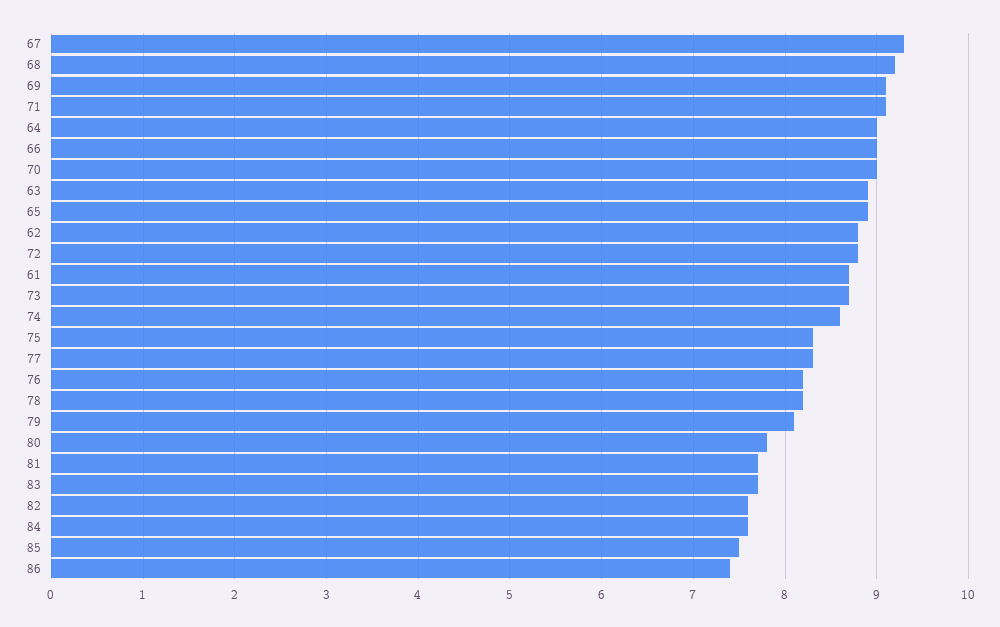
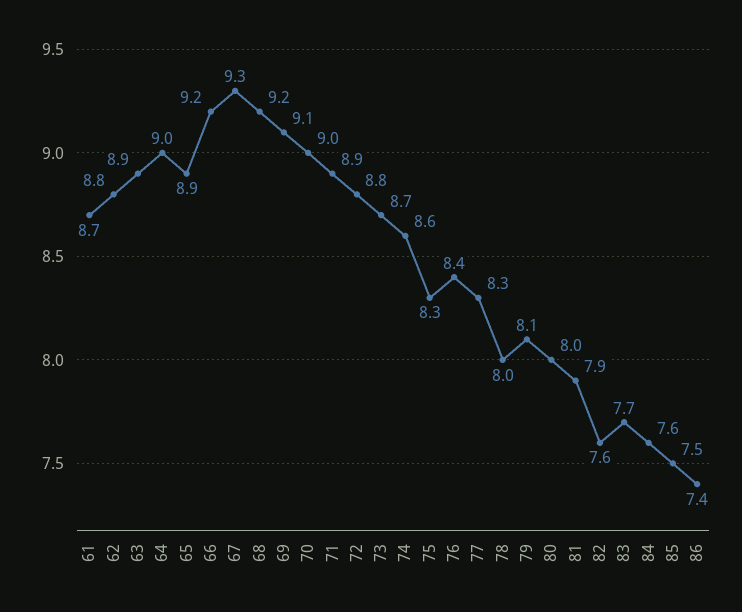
71: 9.1 -> 8.9
66: 9 -> 9.2
76: 8.2 -> 8.4
78: 8.2 -> 8
80: 7.8 -> 8
81: 7.7 -> 7.9

